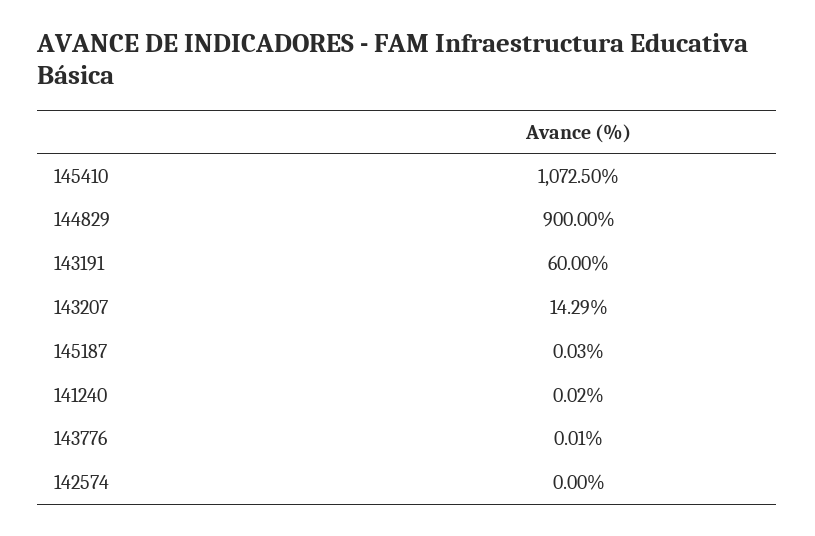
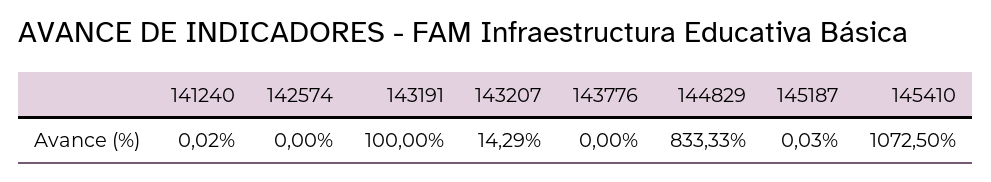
144829: 900 -> 833.33
143191: 60 -> 100
143776: 0.01 -> 0

